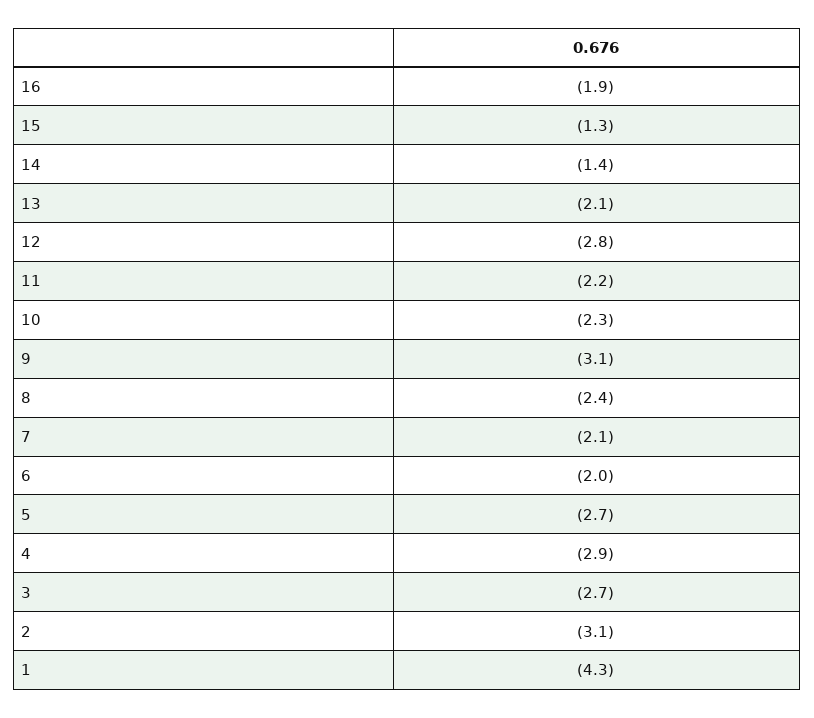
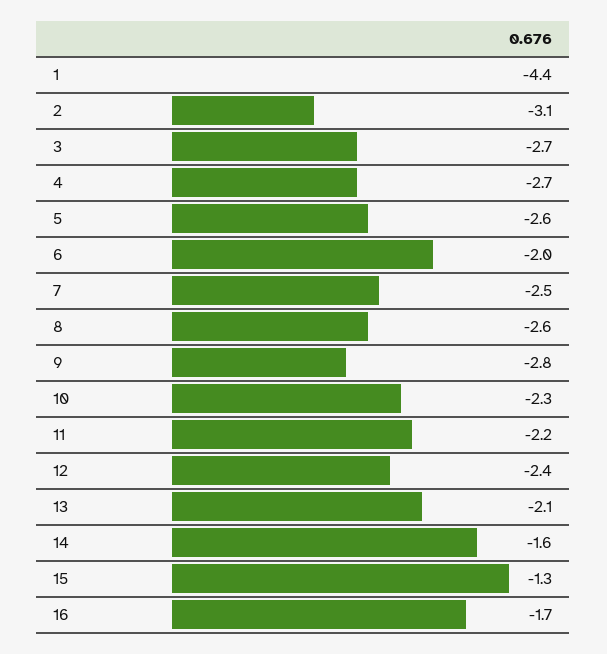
16: -1.9 -> -1.7
14: -1.4 -> -1.6
12: -2.8 -> -2.4
9: -3.1 -> -2.8
8: -2.4 -> -2.6
7: -2.1 -> -2.5
5: -2.7 -> -2.6
4: -2.9 -> -2.7
1: -4.3 -> -4.4

